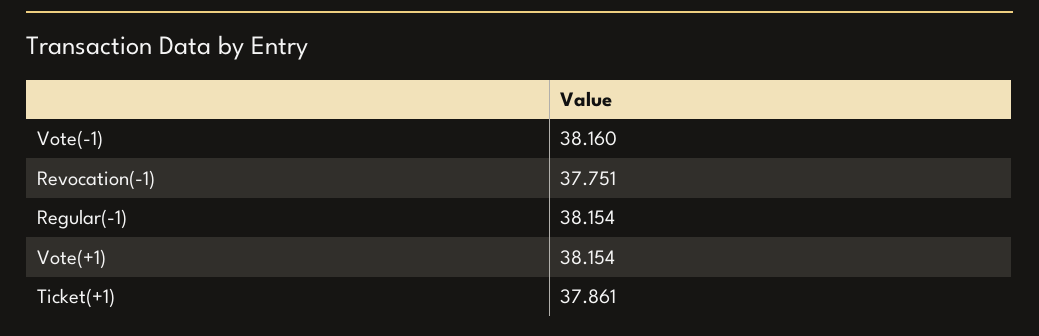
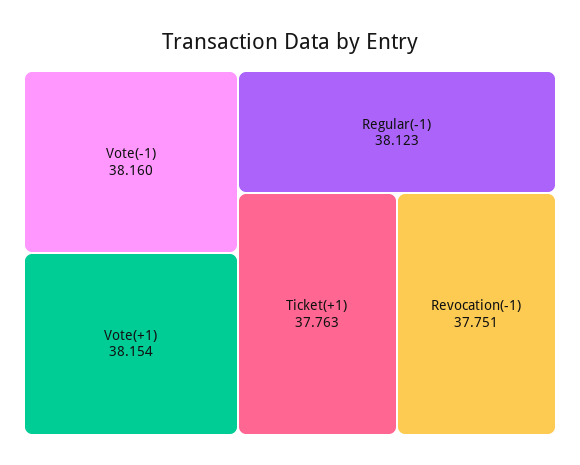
Regular(-1): 38.154 -> 38.123
Ticket(+1): 37.861 -> 37.763

